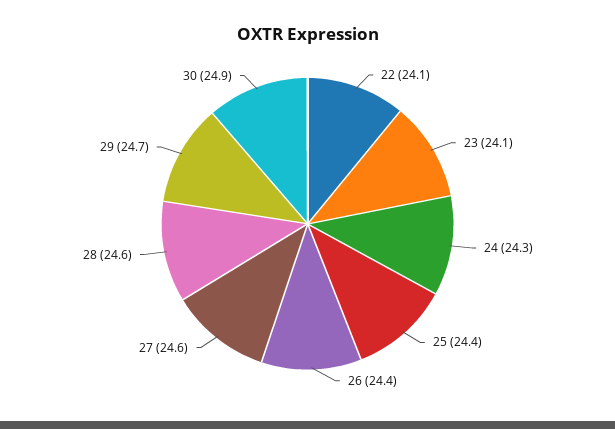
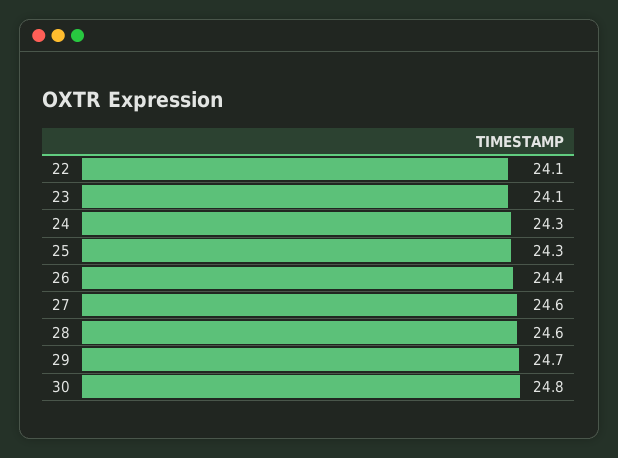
25: 24.4 -> 24.3
30: 24.9 -> 24.8

